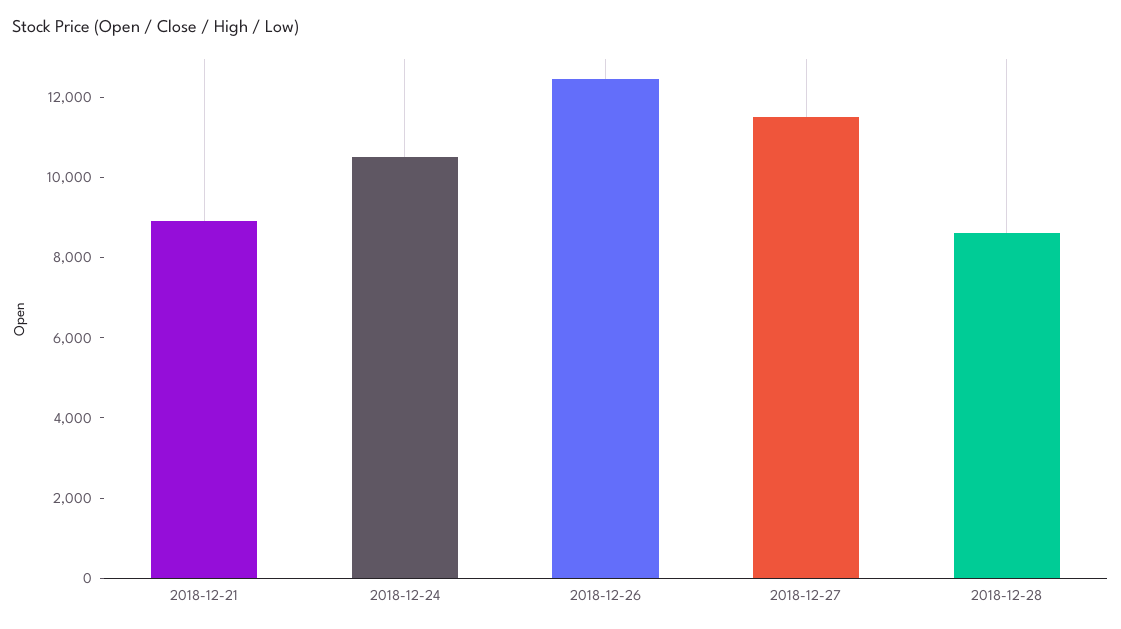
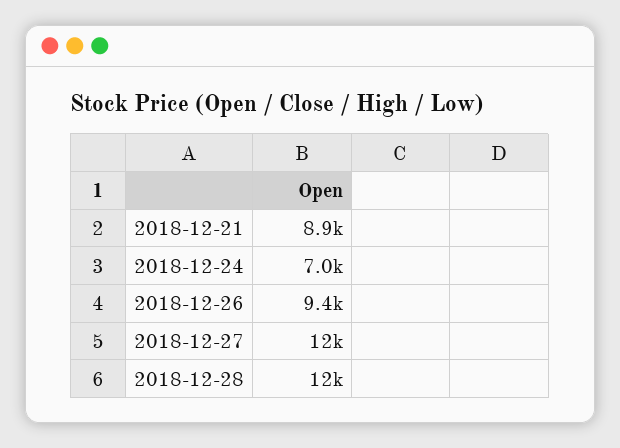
2018-12-24: 10500 -> 7000
2018-12-26: 12500 -> 9400
2018-12-28: 8500 -> 12000

